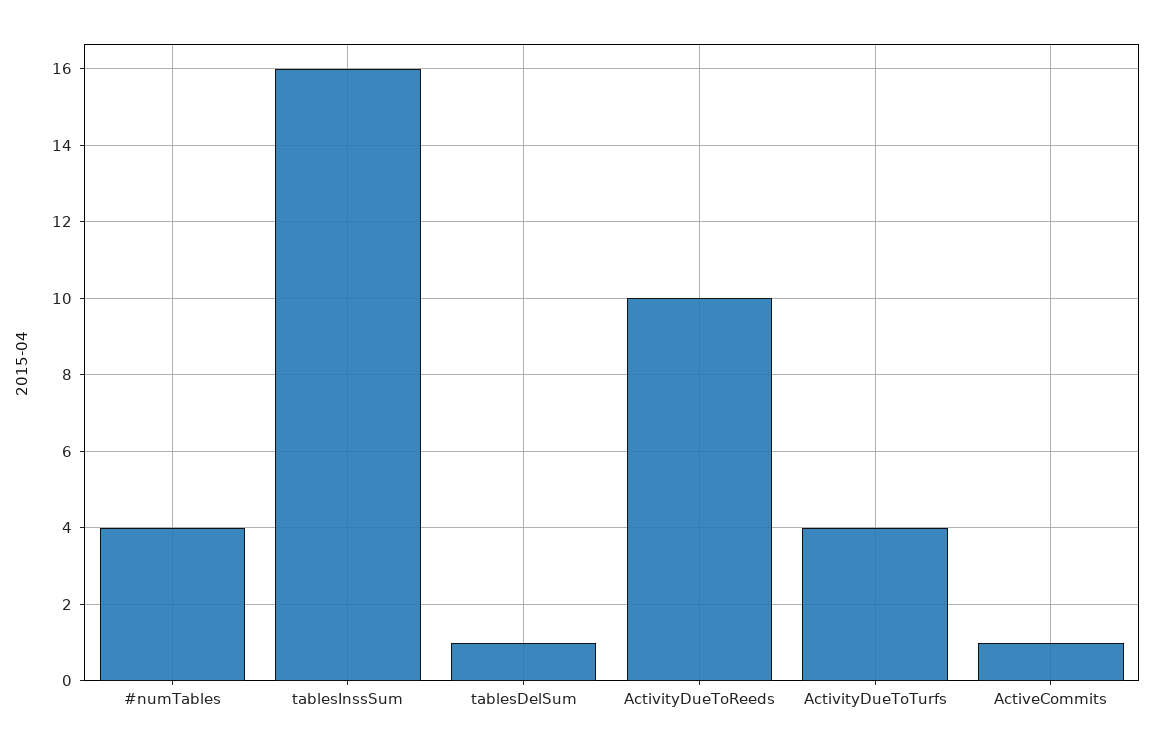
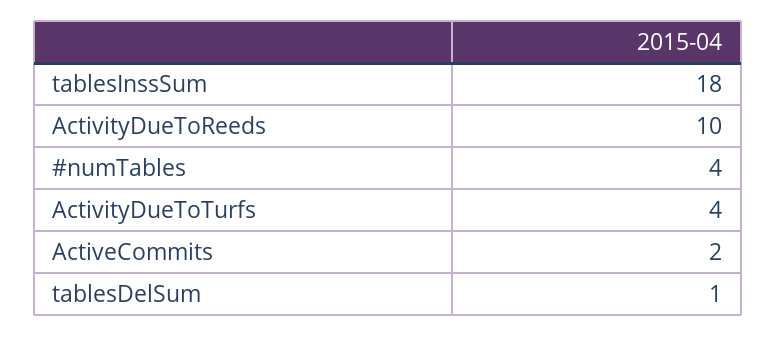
tablesInssSum: 16 -> 18
ActiveCommits: 1 -> 2

